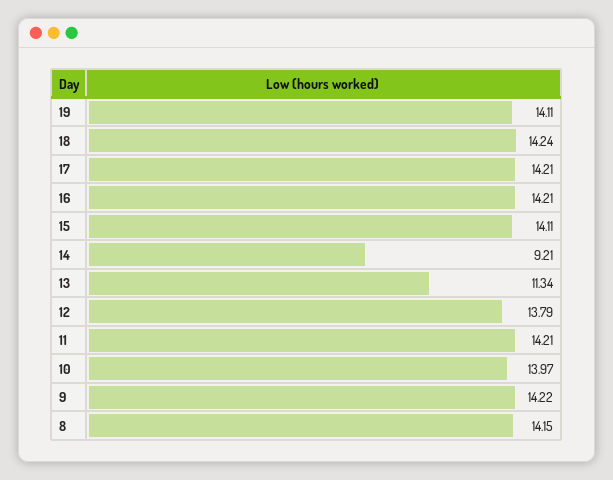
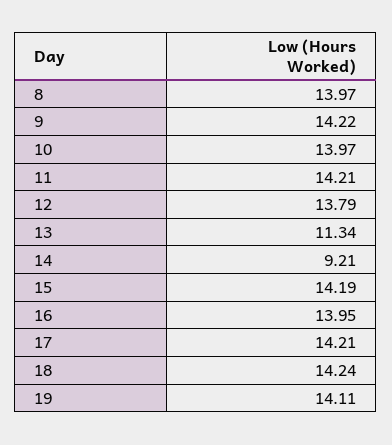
16: 14.21 -> 13.95
15: 14.11 -> 14.19
8: 14.15 -> 13.97

